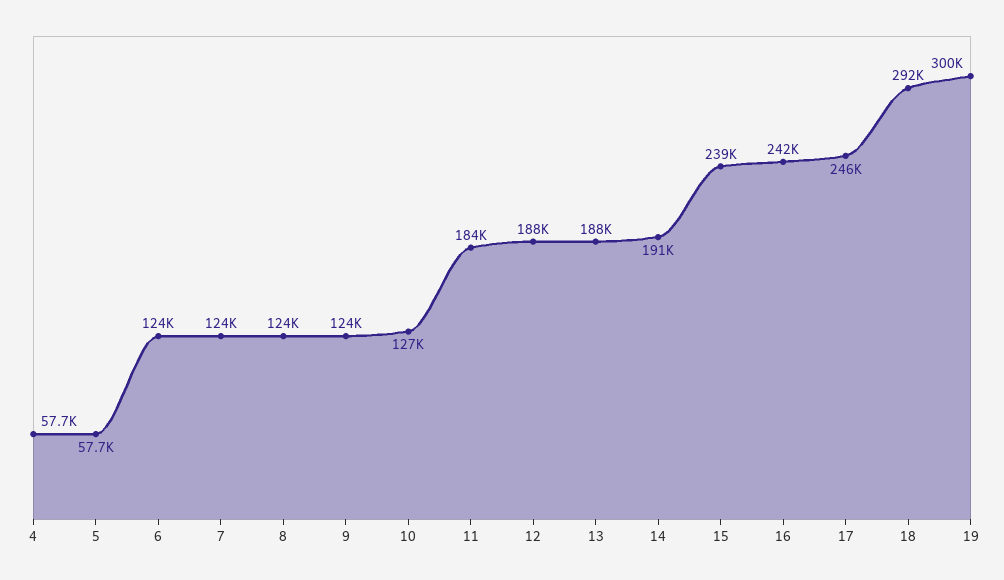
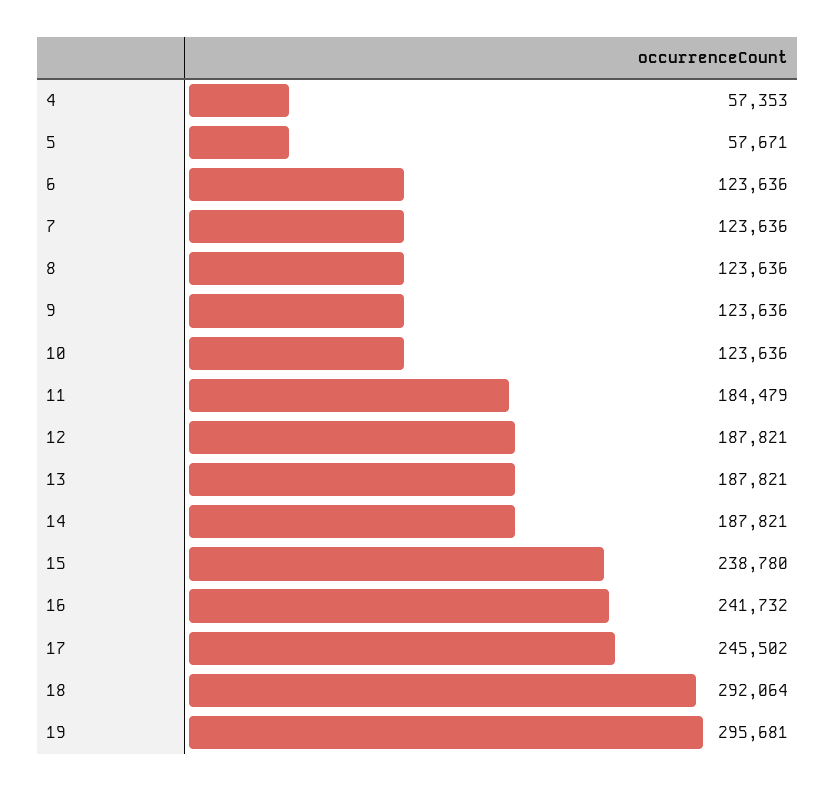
4: 57700 -> 57353
10: 127000 -> 123636
14: 191000 -> 187821
19: 300000 -> 295681

